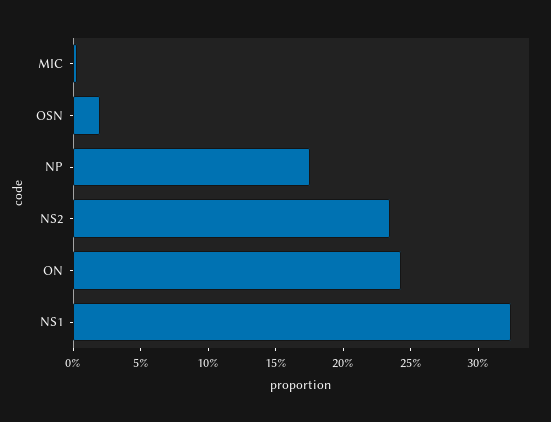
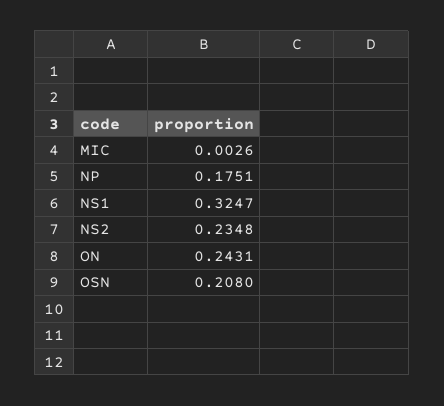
OSN: 0.02 -> 0.208

